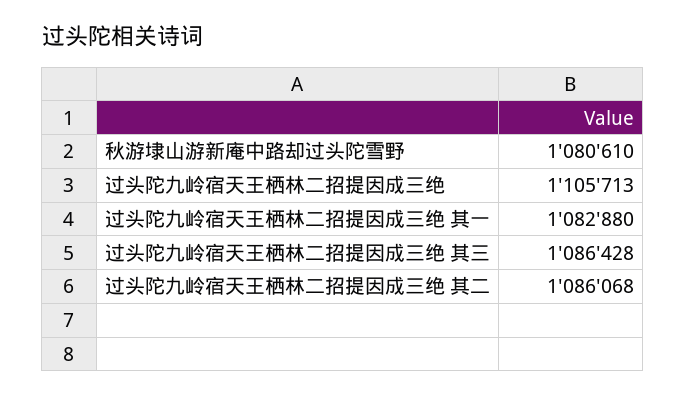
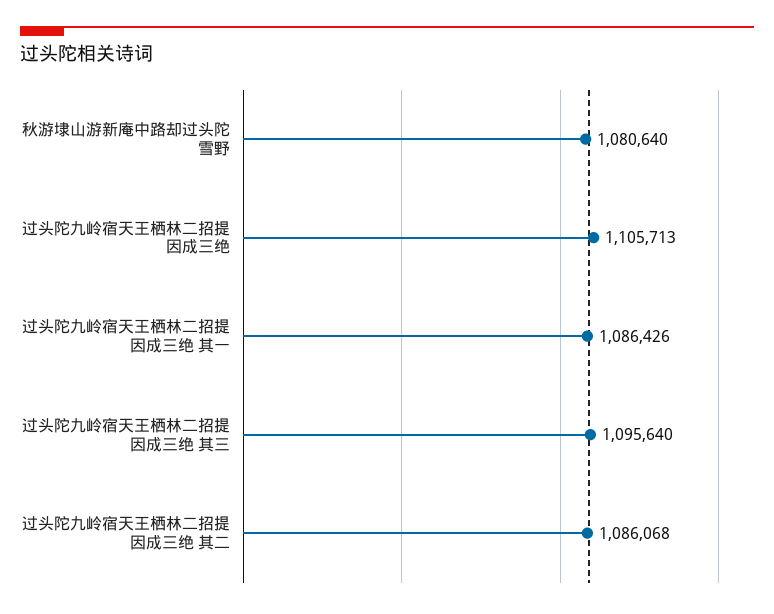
秋游埭山游新庵中路却过头陀雪野: 1080610 -> 1080640
过头陀九岭宿天王栖林二招提因成三绝 其一: 1082880 -> 1086426
过头陀九岭宿天王栖林二招提因成三绝 其三: 1086428 -> 1095640

